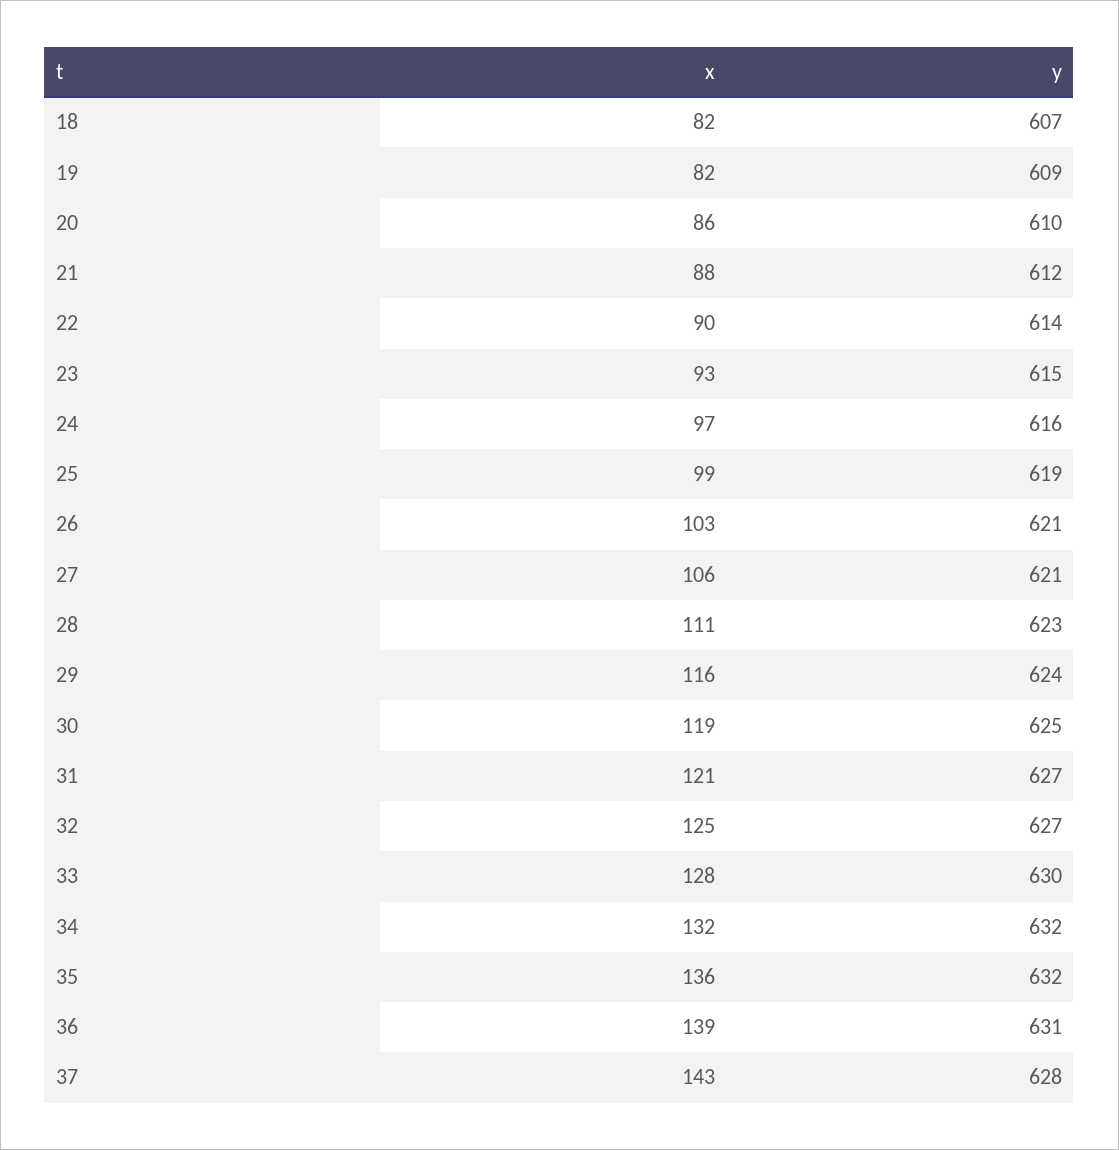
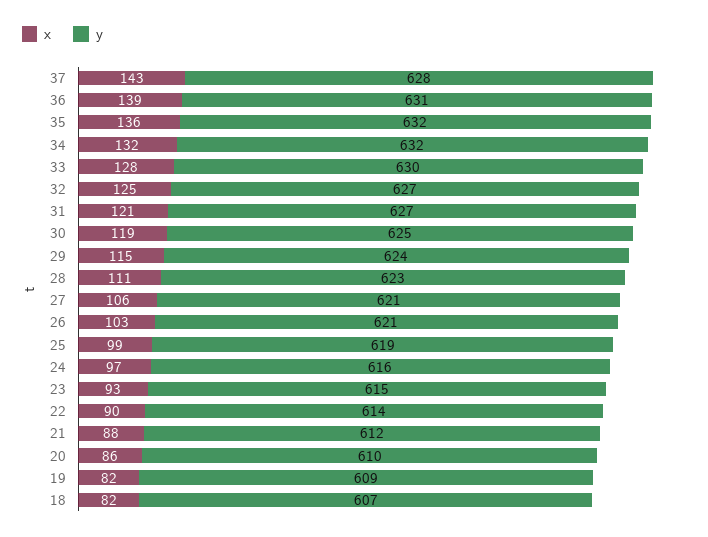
x, 29: 116 -> 115

